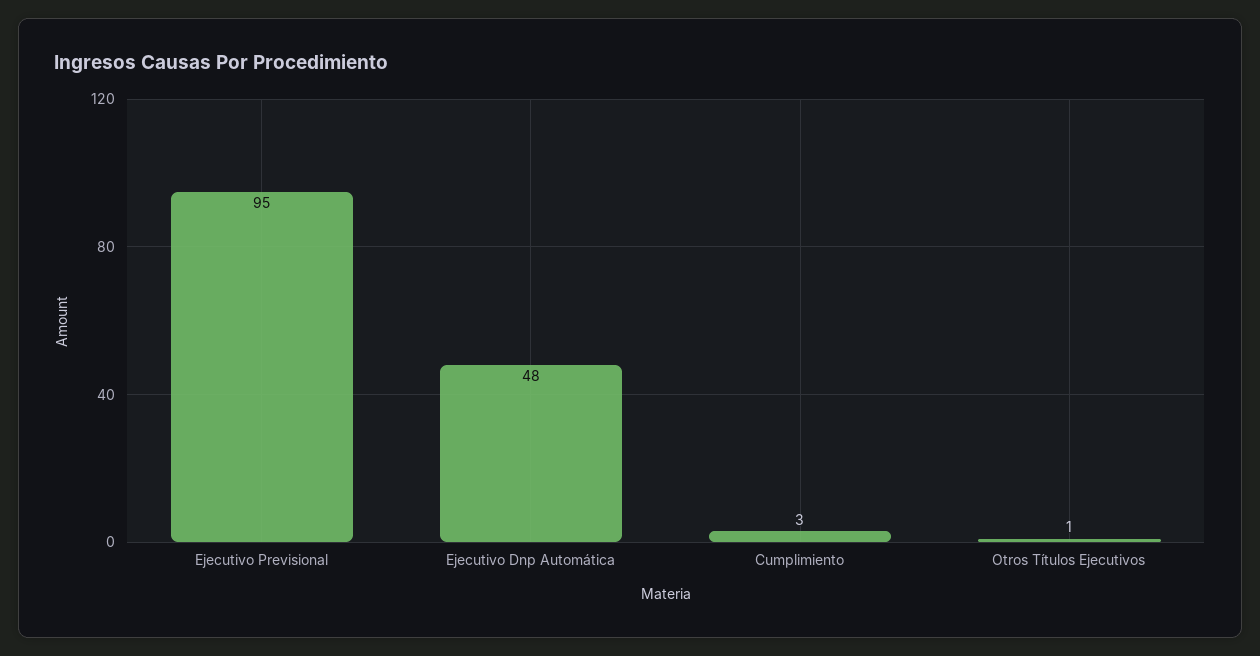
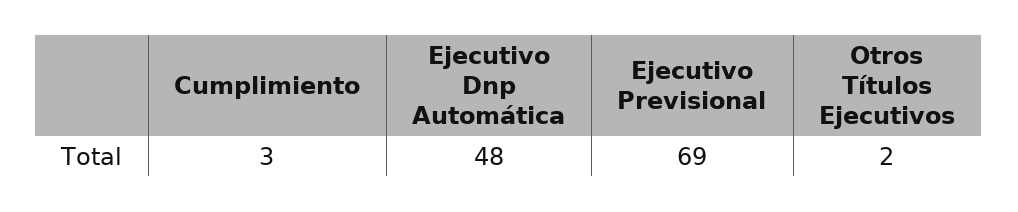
Ejecutivo Previsional: 95 -> 69
Otros Títulos Ejecutivos: 1 -> 2

